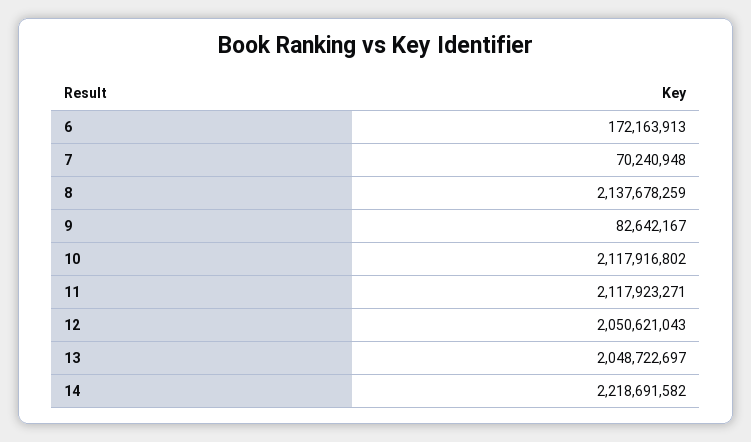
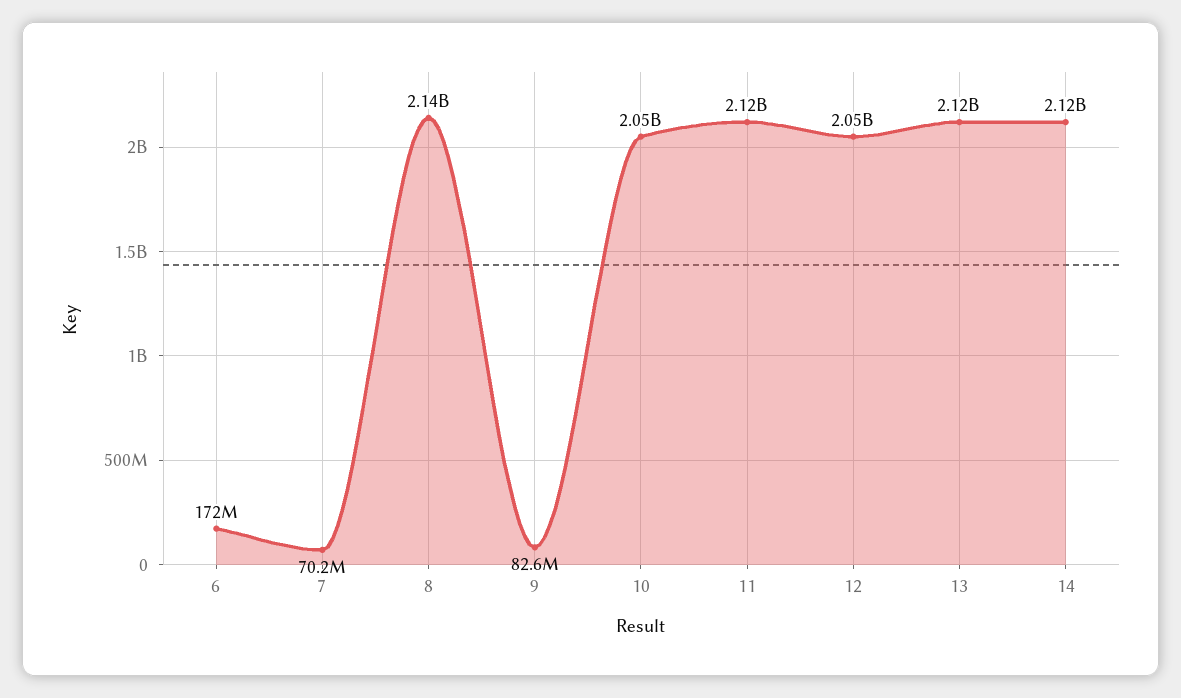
10: 2117916802 -> 2050000000
13: 2048722697 -> 2120000000
14: 2218691582 -> 2120000000

